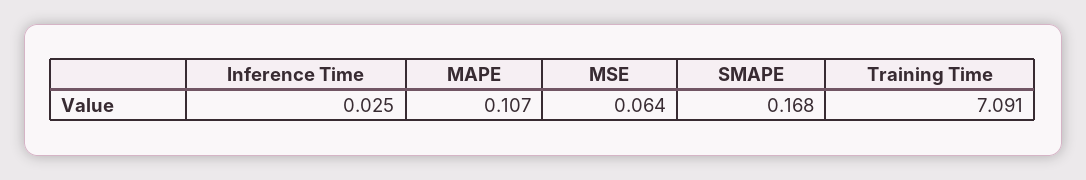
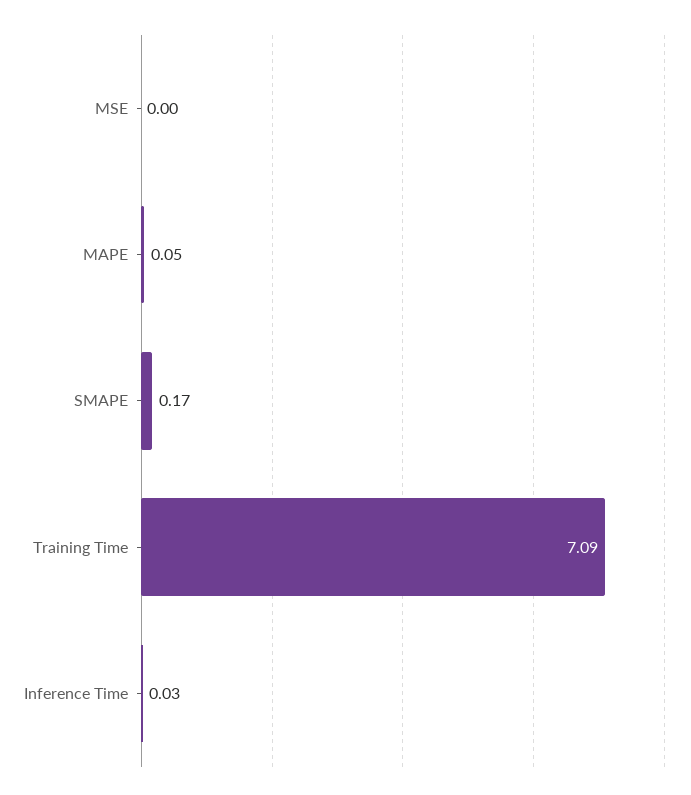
MAPE: 0.107 -> 0.05
MSE: 0.064 -> 0

